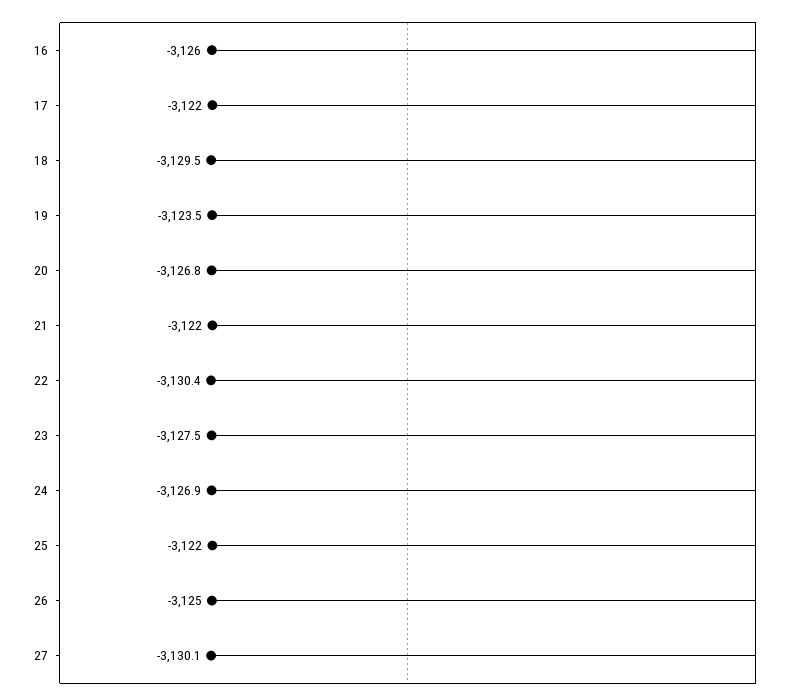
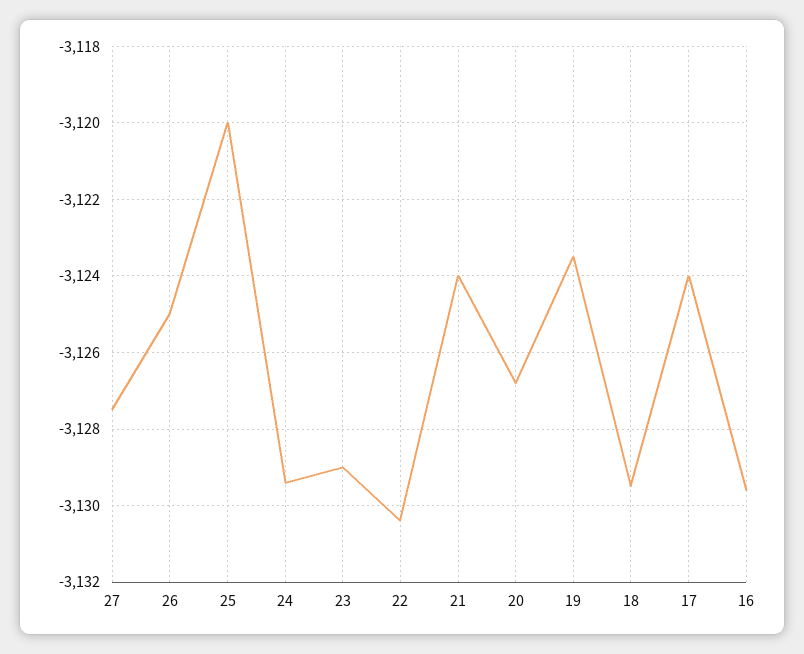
16: -3126 -> -3129.5
17: -3122 -> -3124
21: -3122 -> -3124
23: -3127.5 -> -3129
24: -3126.9 -> -3129.5
25: -3122 -> -3120
27: -3130.1 -> -3127.5

